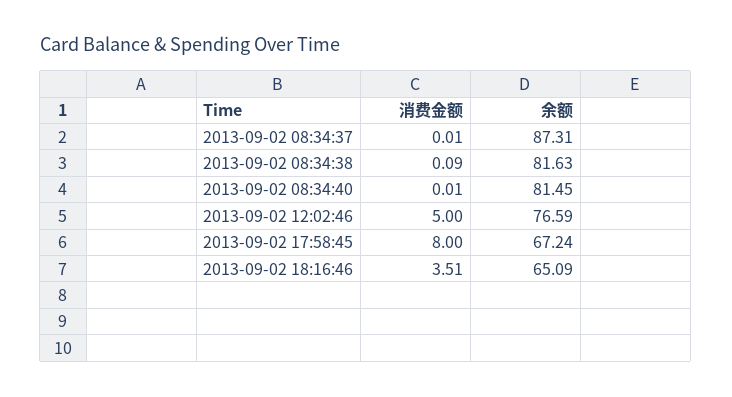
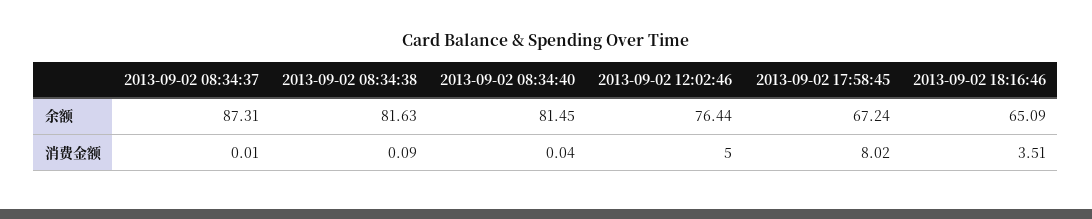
消费金额, 2013-09-02 08:34:40: 0.01 -> 0.04
余额, 2013-09-02 12:02:46: 76.59 -> 76.44
消费金额, 2013-09-02 17:58:45: 8 -> 8.02

